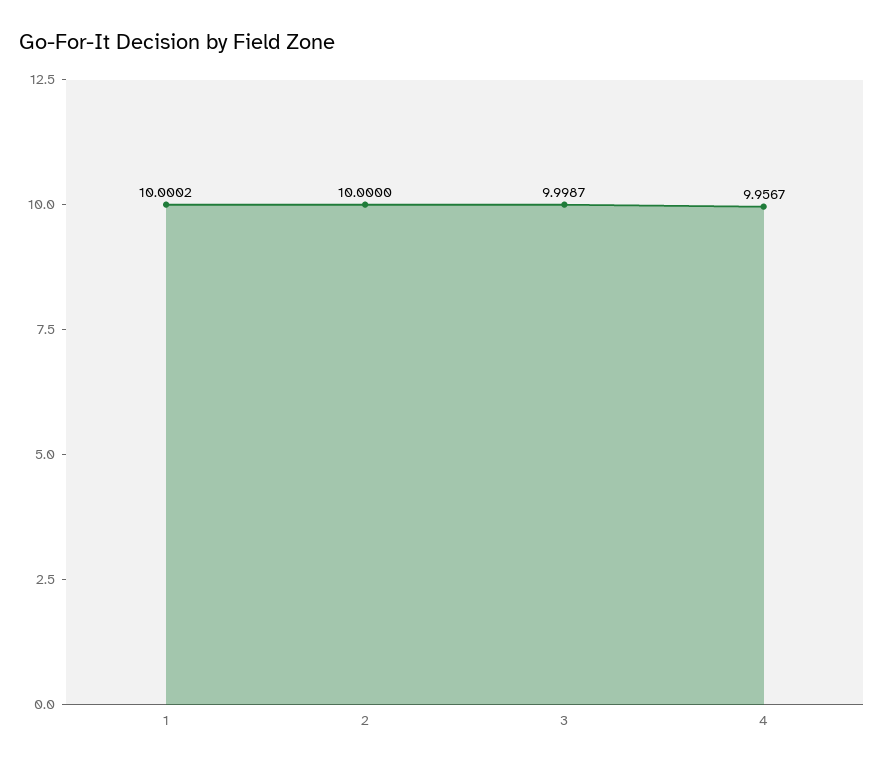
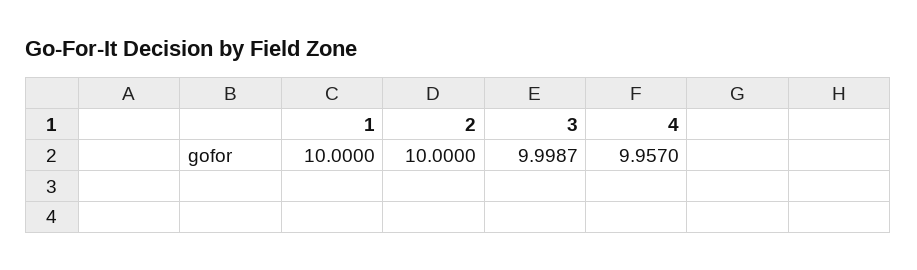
1: 10.0002 -> 10
4: 9.9567 -> 9.957

